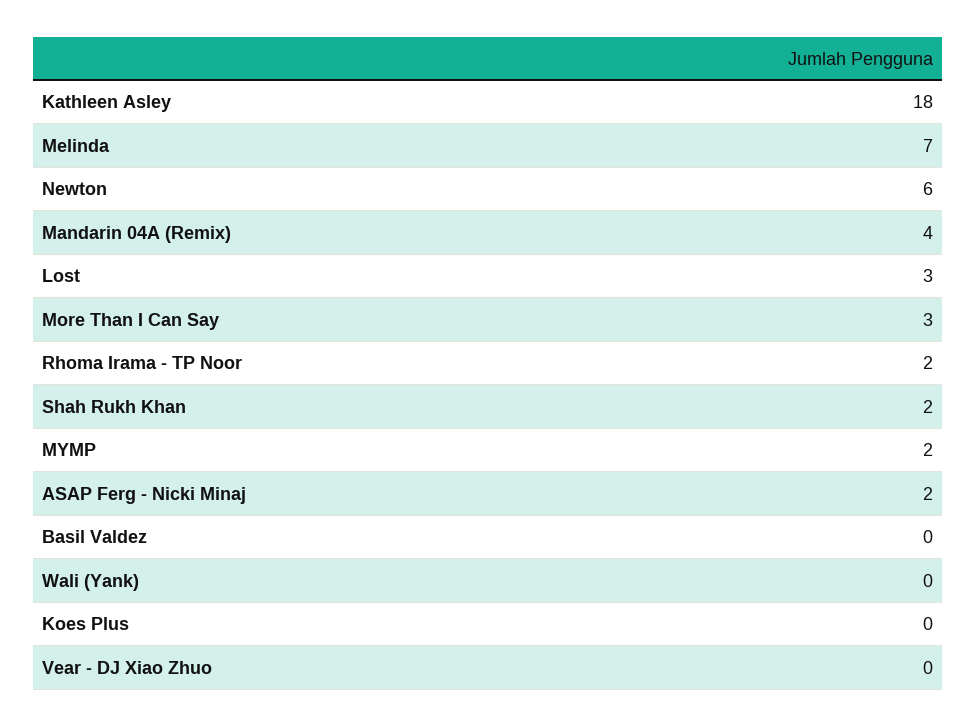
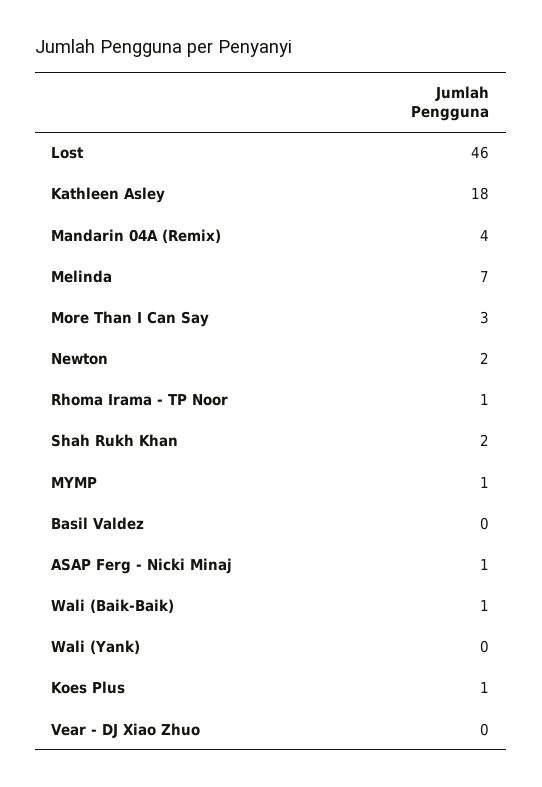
Newton: 6 -> 2
Lost: 3 -> 46
Rhoma Irama - TP Noor: 2 -> 1
MYMP: 2 -> 1
ASAP Ferg - Nicki Minaj: 2 -> 1
Koes Plus: 0 -> 1
Wali (Baik-Baik): none -> 1

